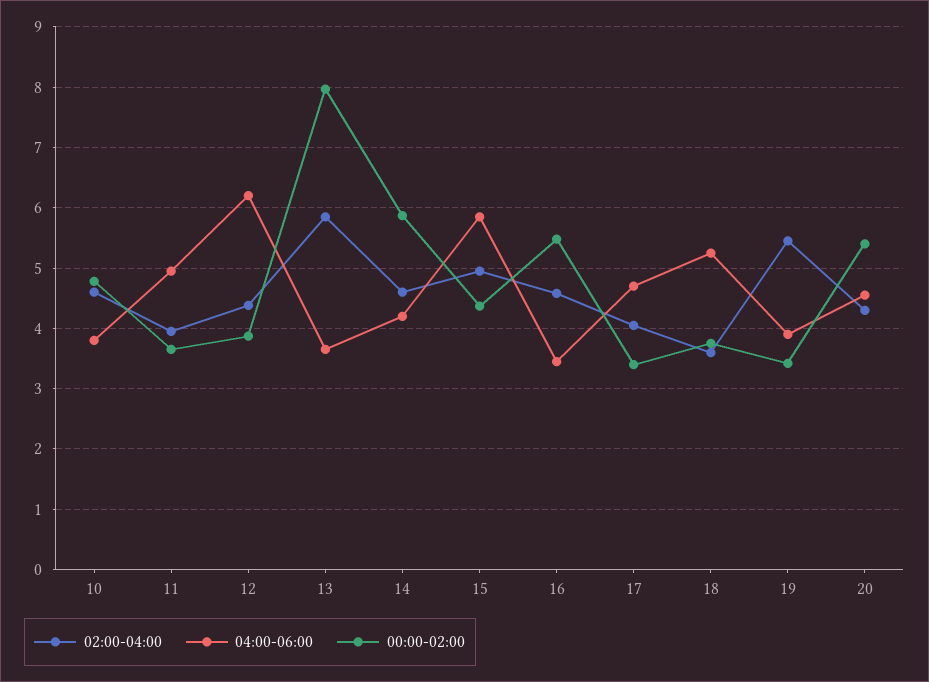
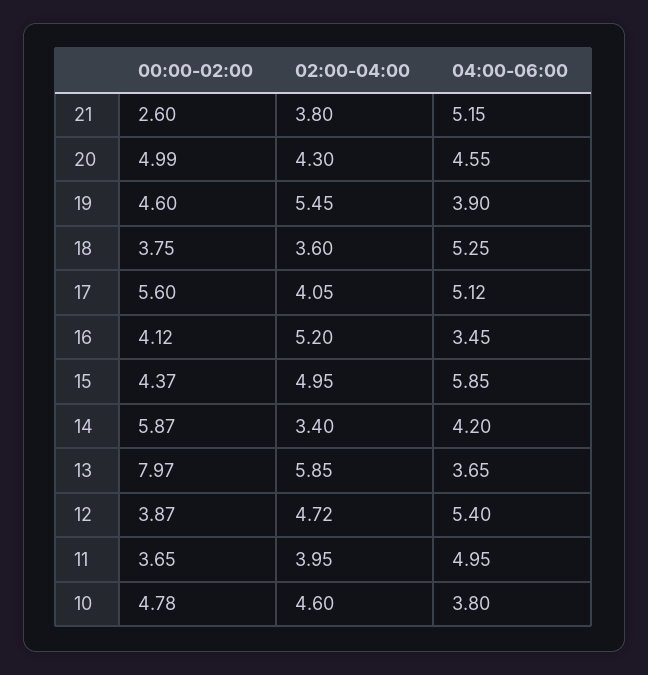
02:00-04:00, 12: 4.4 -> 4.72
04:00-06:00, 12: 6.2 -> 5.4
02:00-04:00, 14: 4.6 -> 3.4
02:00-04:00, 16: 4.6 -> 5.2
00:00-02:00, 16: 5.5 -> 4.12
04:00-06:00, 17: 4.7 -> 5.12
00:00-02:00, 17: 3.4 -> 5.6
00:00-02:00, 19: 3.4 -> 4.6
00:00-02:00, 20: 5.4 -> 4.99
00:00-02:00, 21: none -> 2.6
02:00-04:00, 21: none -> 3.8
04:00-06:00, 21: none -> 5.15

